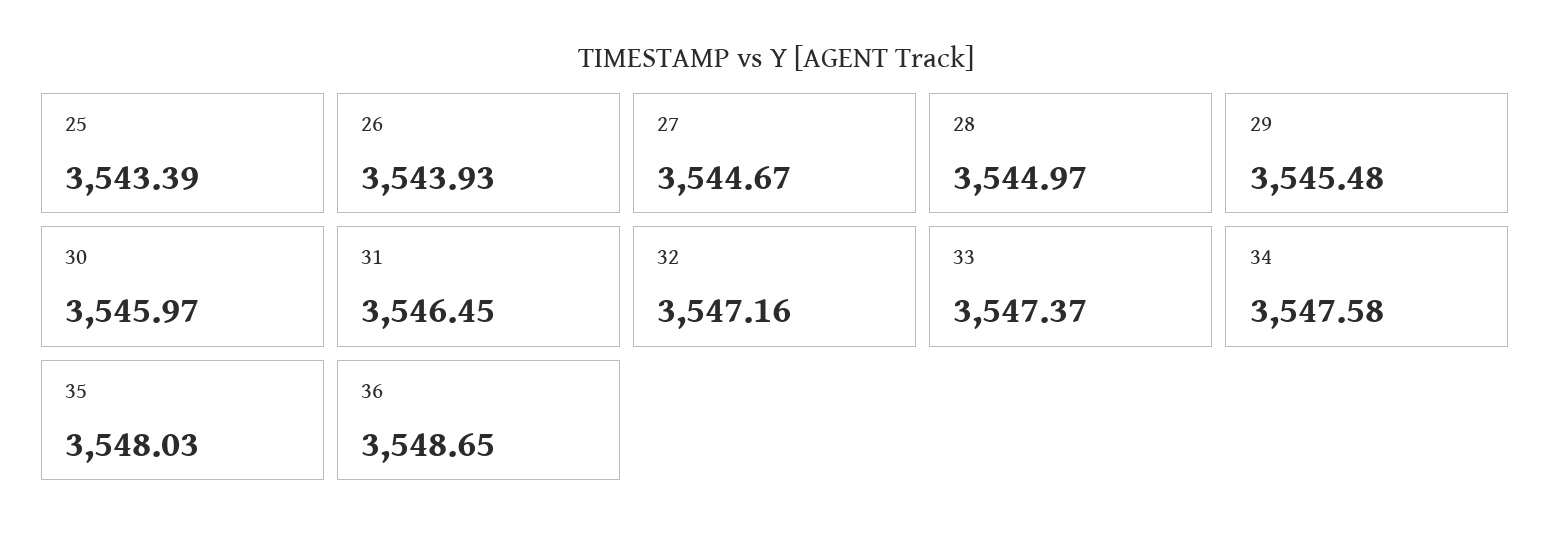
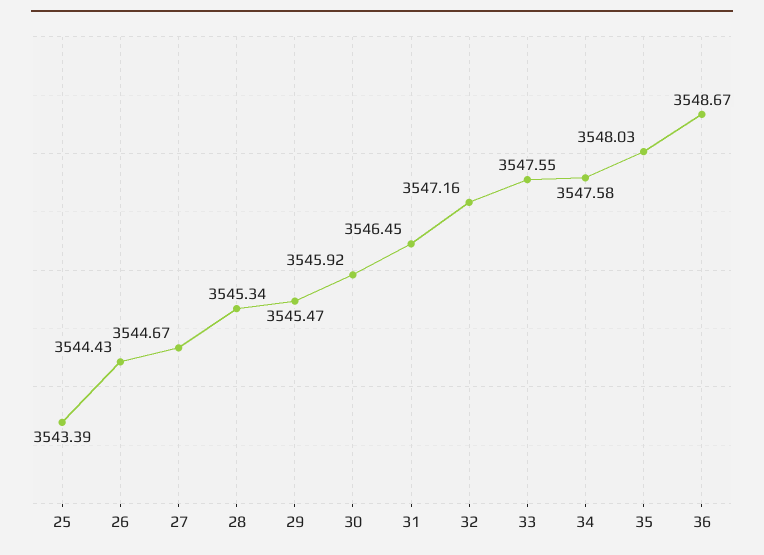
26: 3543.93 -> 3544.43
28: 3544.97 -> 3545.34
29: 3545.48 -> 3545.47
30: 3545.97 -> 3545.92
33: 3547.37 -> 3547.55
36: 3548.65 -> 3548.67

